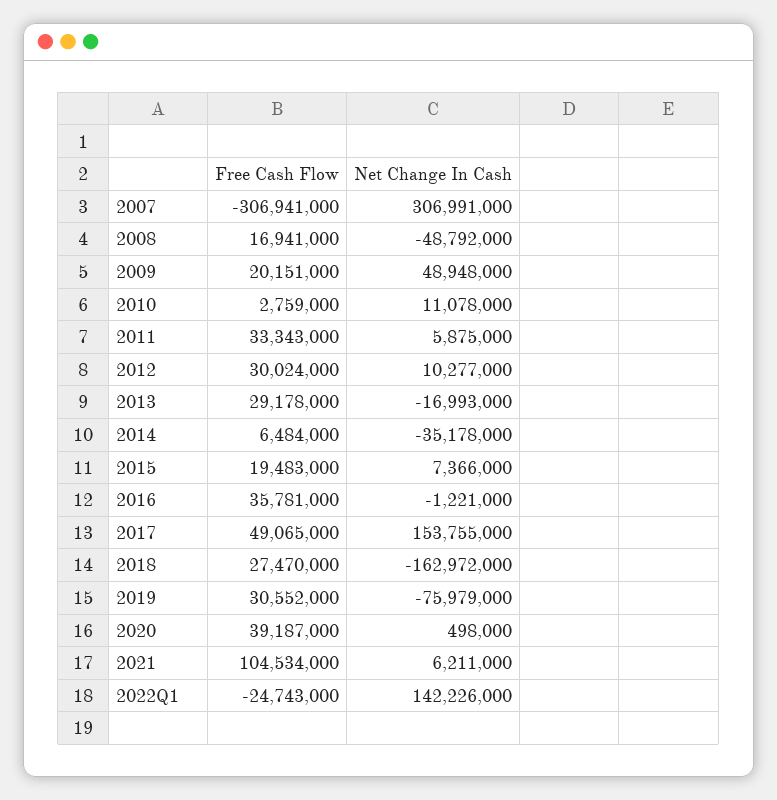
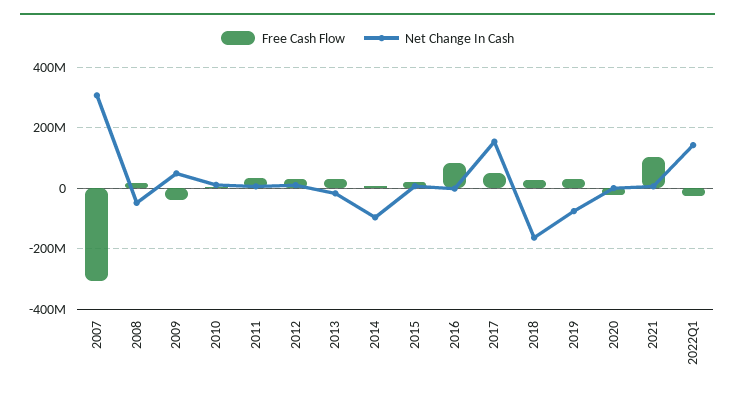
Free Cash Flow, 2009: 20151000 -> -40000000
Net Change In Cash, 2014: -35178000 -> -100000000
Free Cash Flow, 2016: 35781000 -> 80000000
Free Cash Flow, 2020: 39187000 -> -20000000

